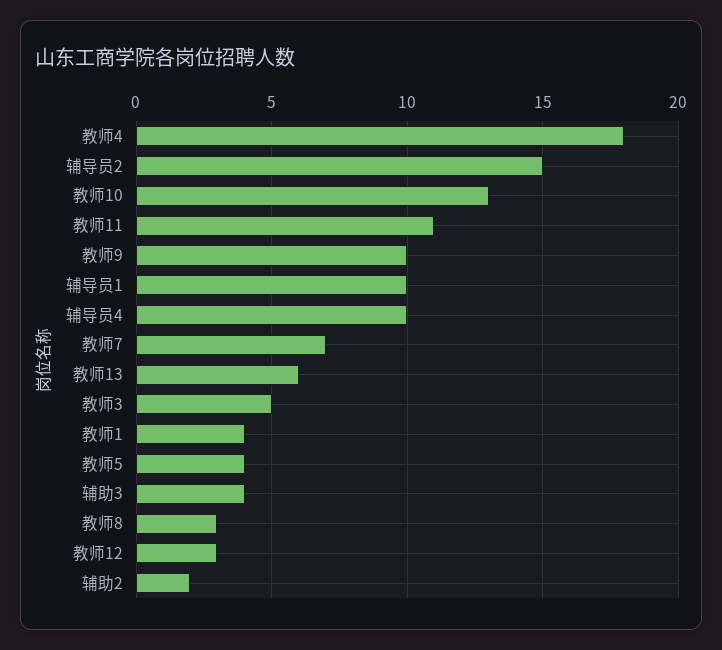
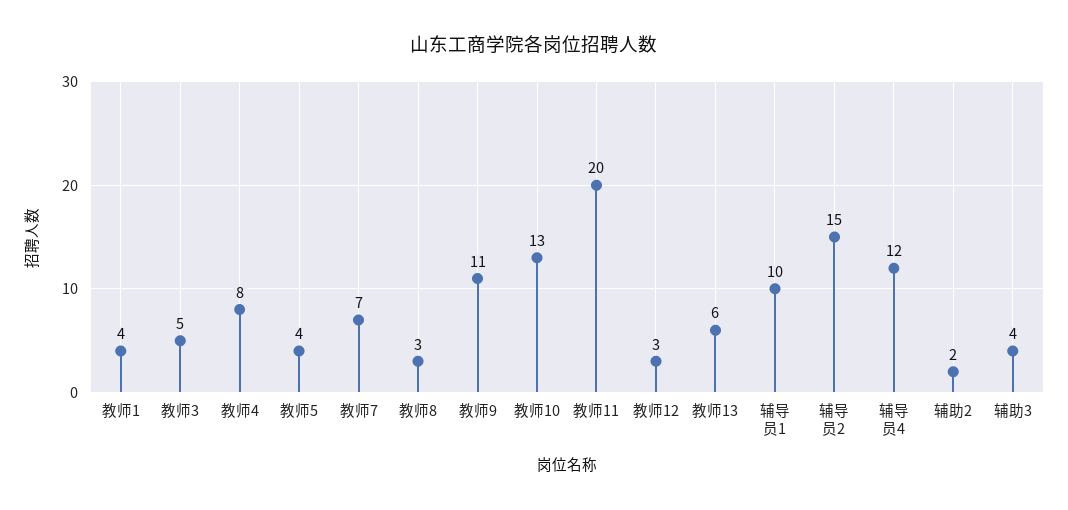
教师4: 18 -> 8
教师11: 11 -> 20
教师9: 10 -> 11
辅导员4: 10 -> 12

